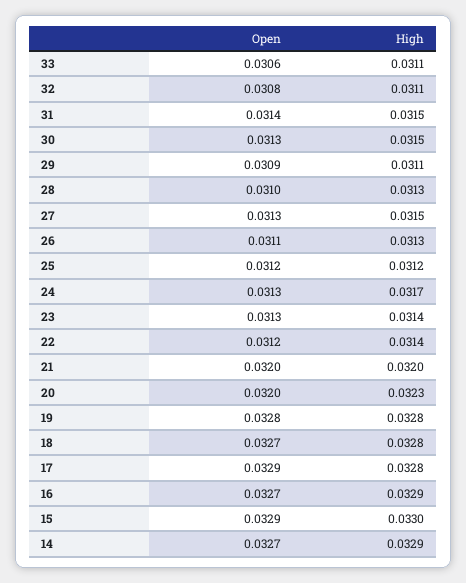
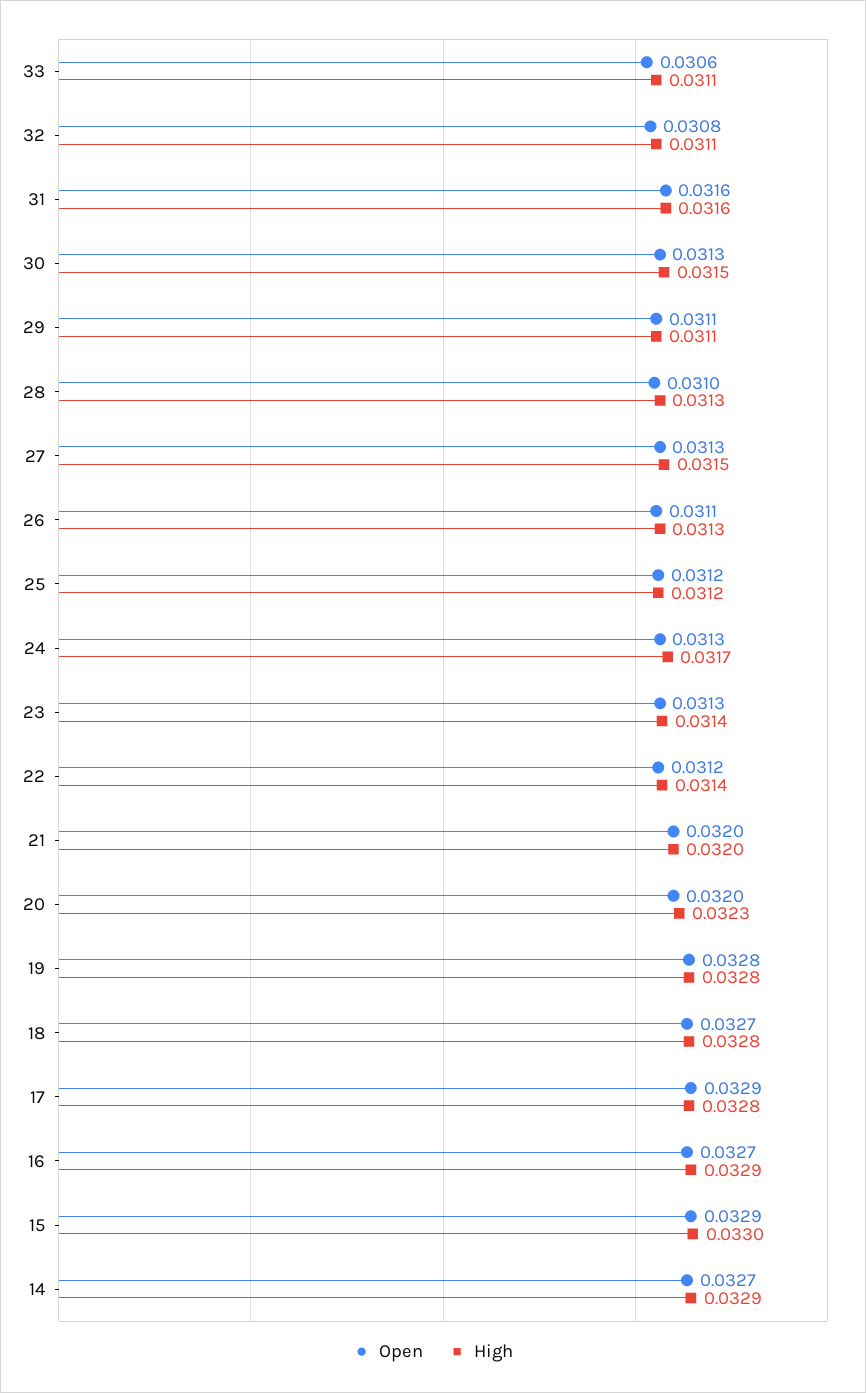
Open, 31: 0.0314 -> 0.0316
High, 31: 0.0315 -> 0.0316
Open, 29: 0.0309 -> 0.0311

